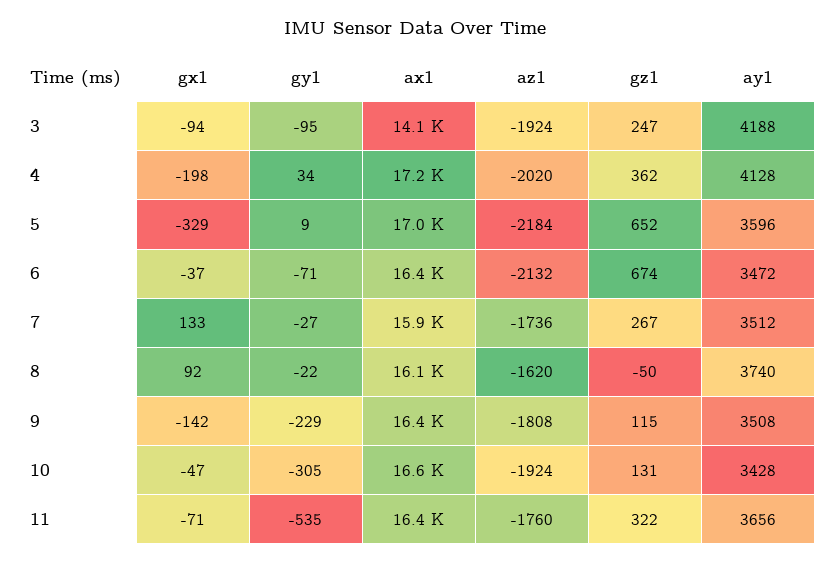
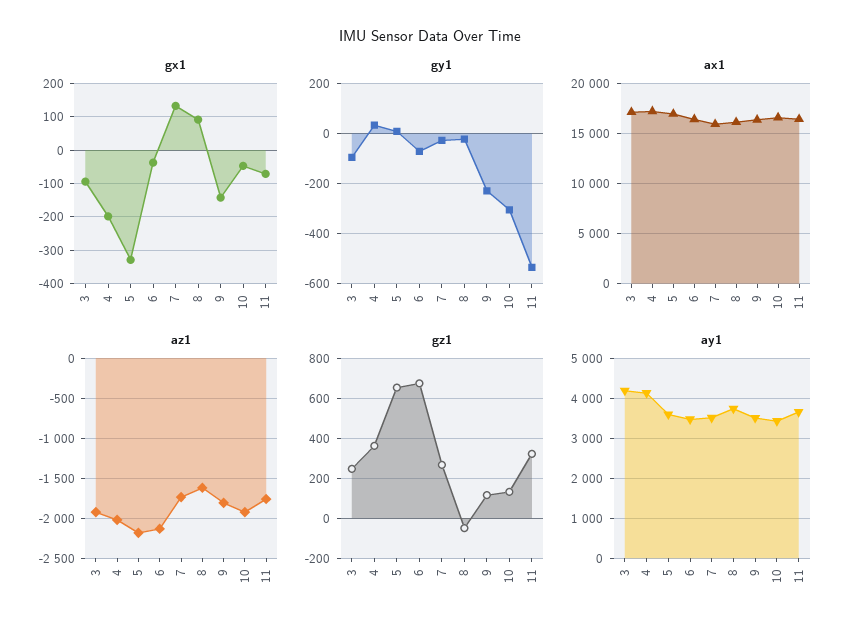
ax1, 3: 14100 -> 17000

